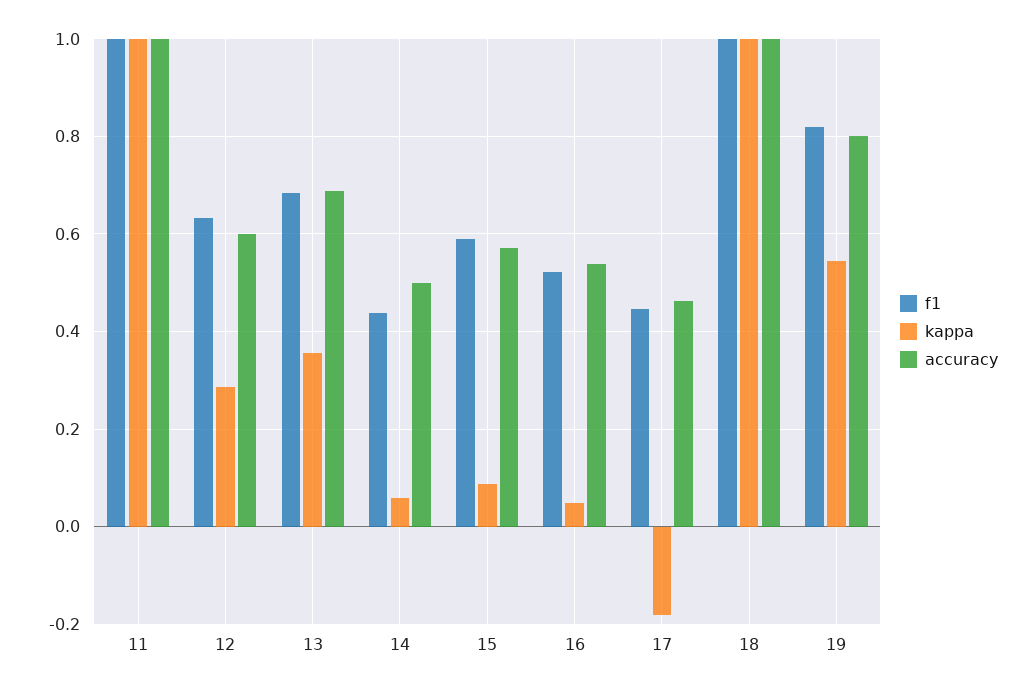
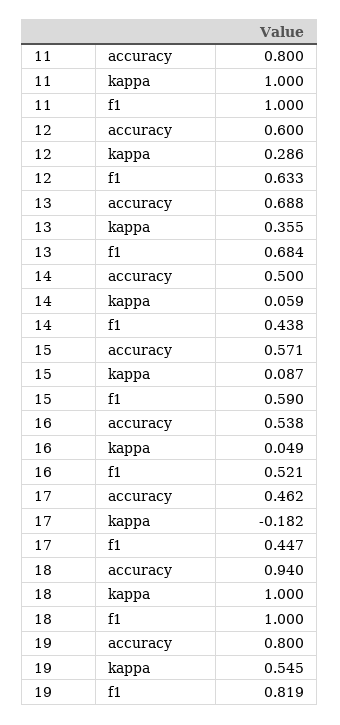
accuracy, 11: 1 -> 0.8
accuracy, 18: 1 -> 0.94

